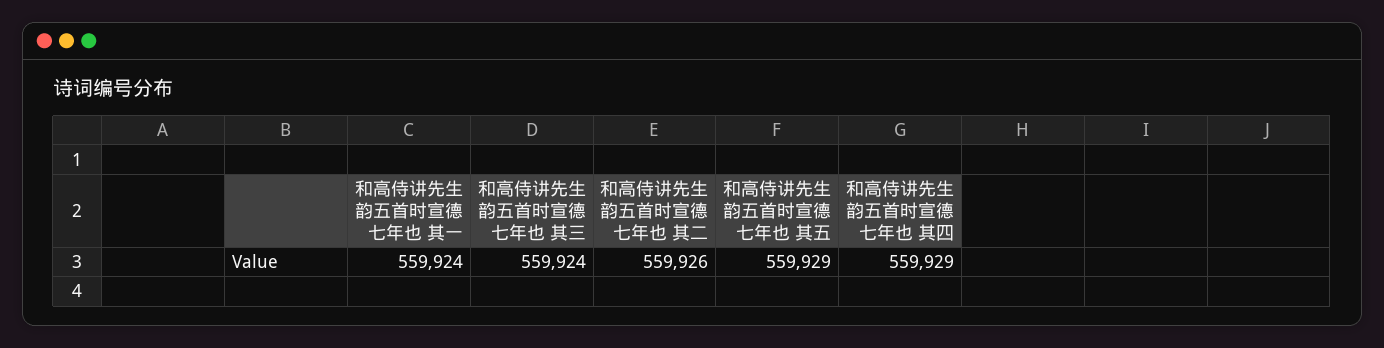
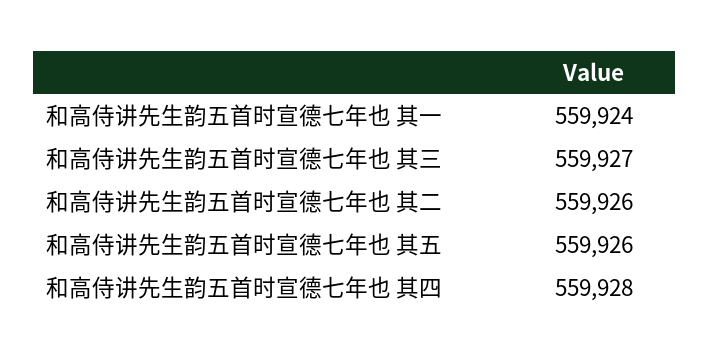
和高侍讲先生韵五首时宣德七年也 其三: 559924 -> 559927
和高侍讲先生韵五首时宣德七年也 其五: 559929 -> 559926
和高侍讲先生韵五首时宣德七年也 其四: 559929 -> 559928

